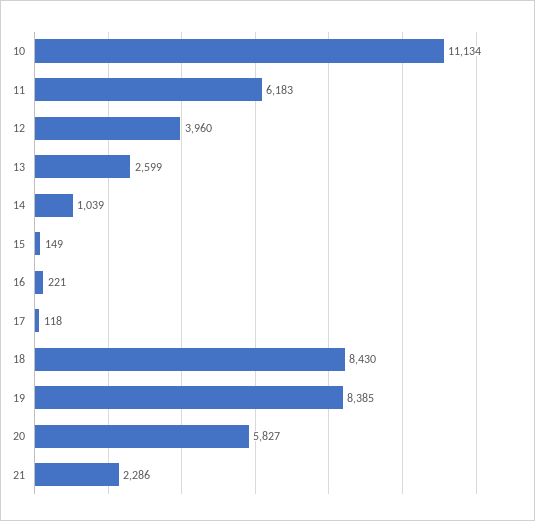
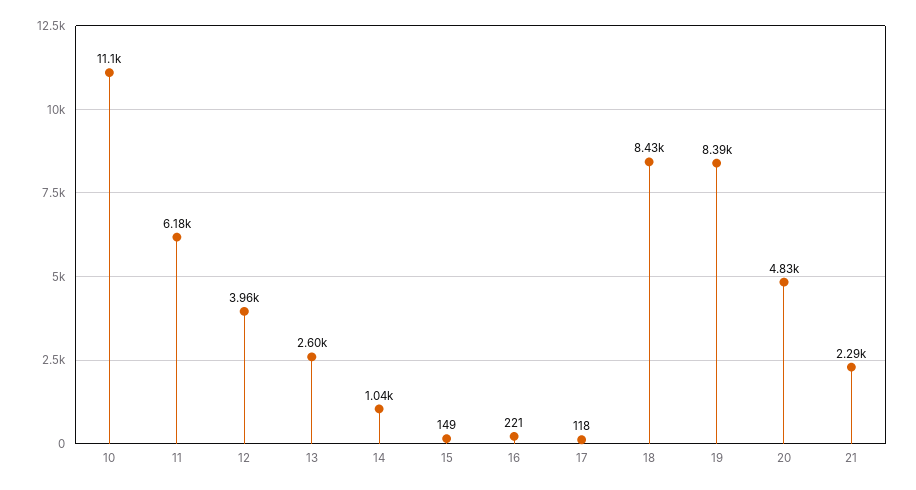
20: 5827 -> 4830

